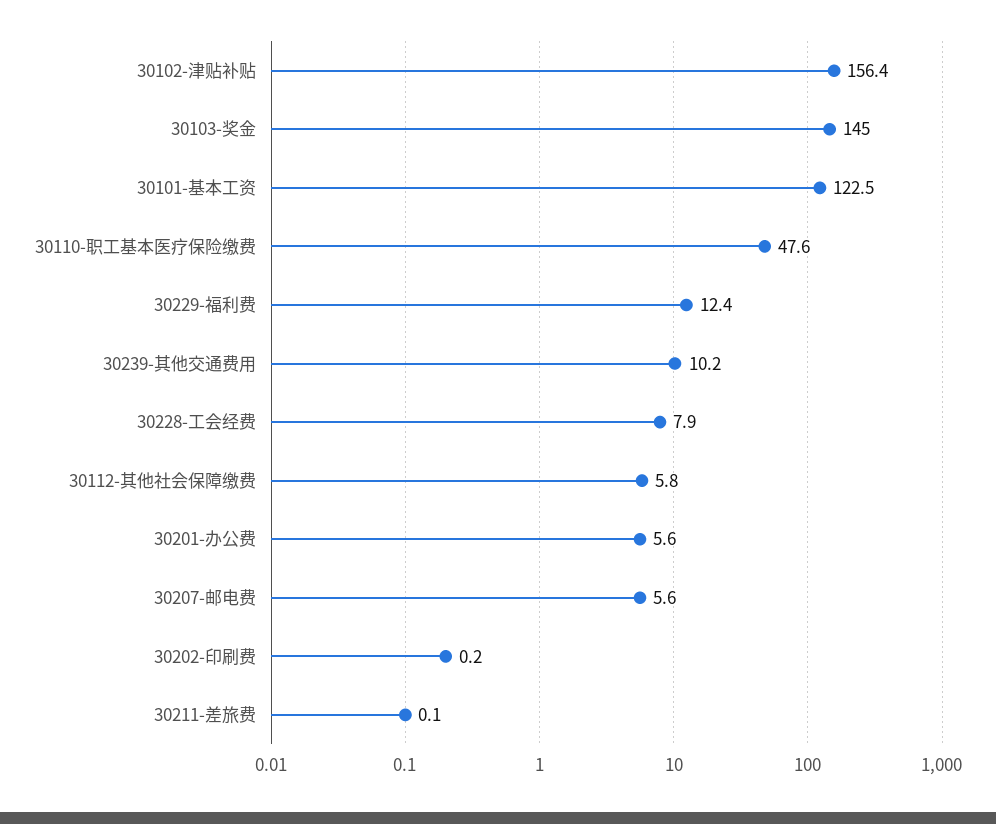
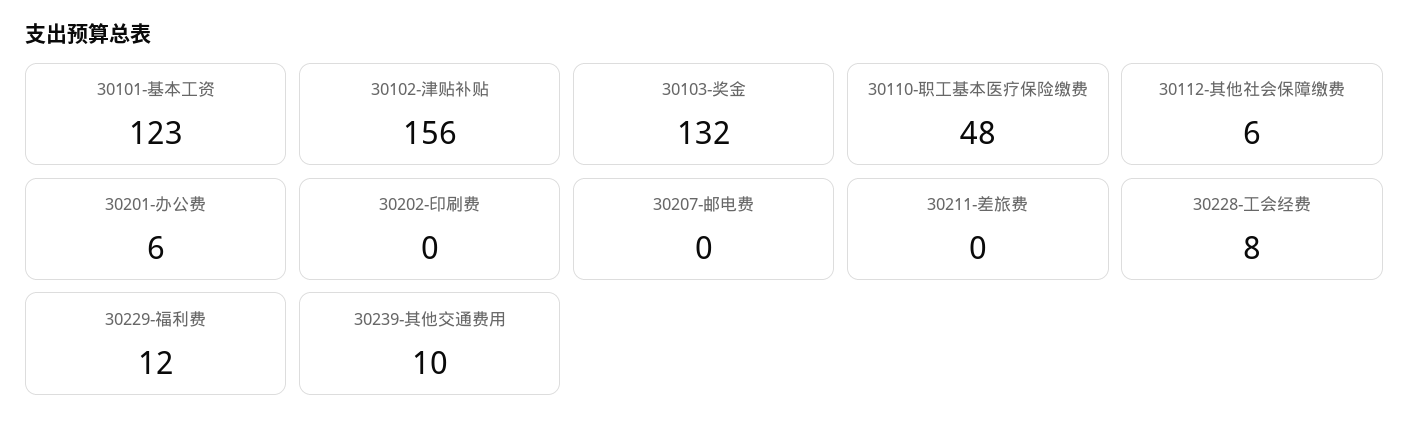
30103-奖金: 145 -> 132
30207-邮电费: 5.6 -> 0

